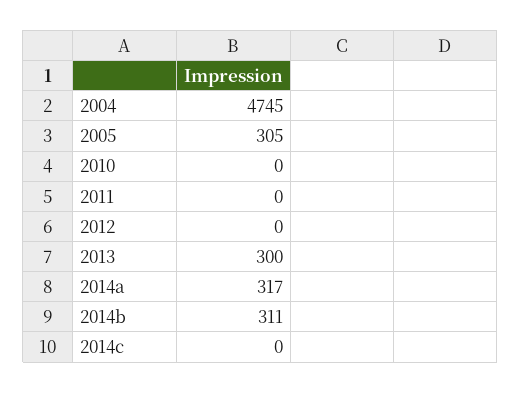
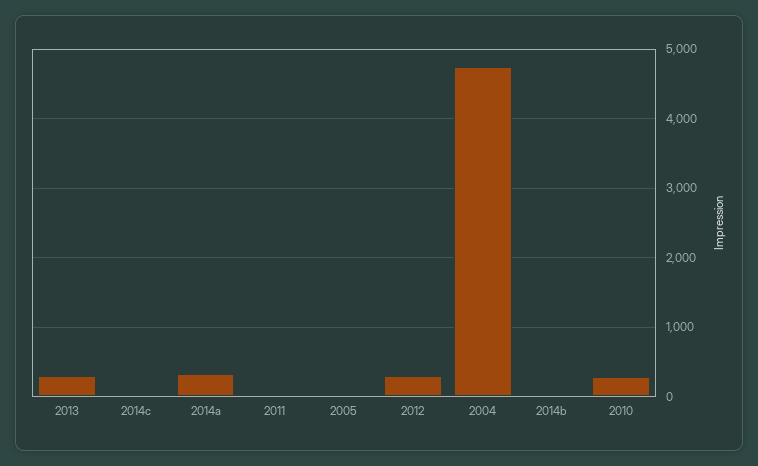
2005: 305 -> 0
2010: 0 -> 300
2012: 0 -> 300
2014b: 311 -> 0

